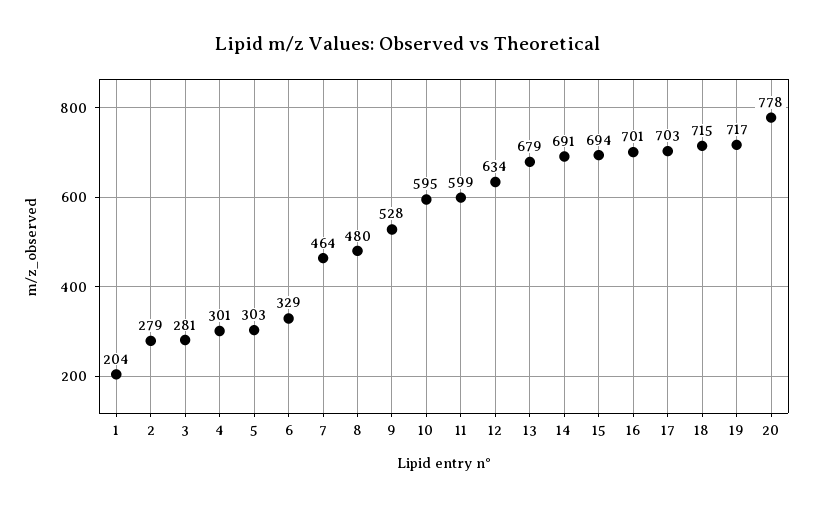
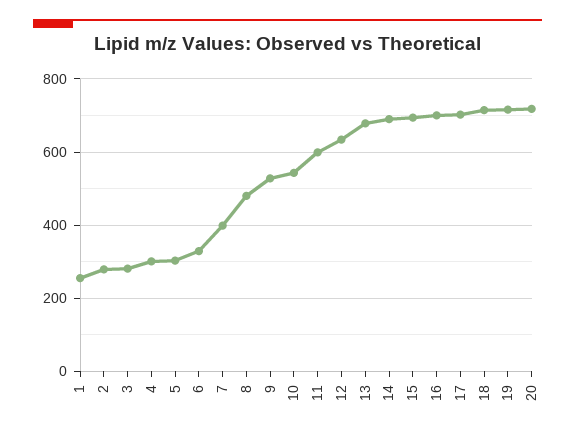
1: 204 -> 260
7: 464 -> 400
10: 595 -> 540
20: 778 -> 720

